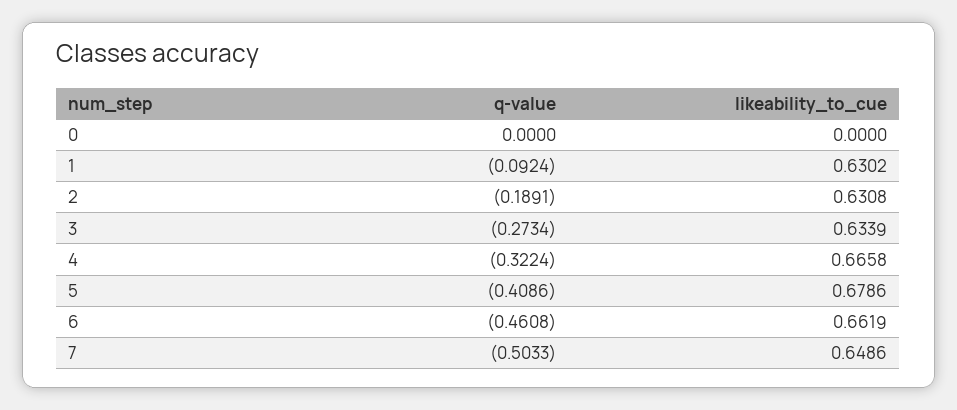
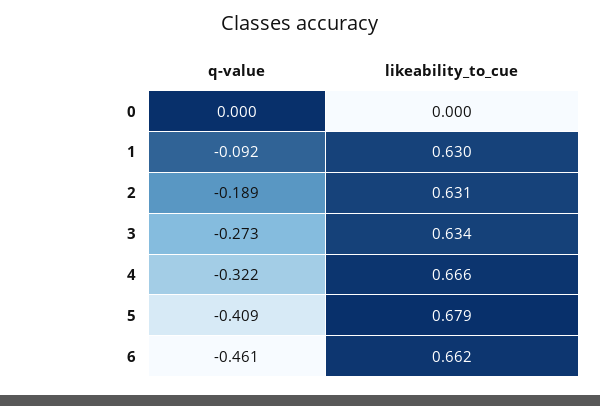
q-value, 7: -0.5033 -> none
likeability_to_cue, 7: 0.6486 -> none

